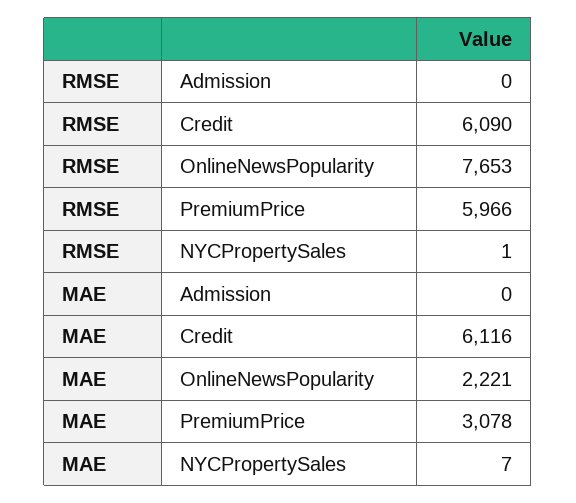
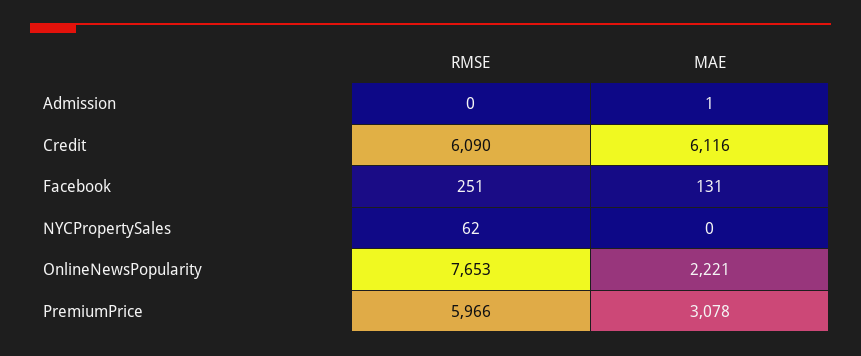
RMSE, NYCPropertySales: 1 -> 62
MAE, Admission: 0 -> 1
MAE, NYCPropertySales: 7 -> 0
RMSE, Facebook: none -> 251
MAE, Facebook: none -> 131

